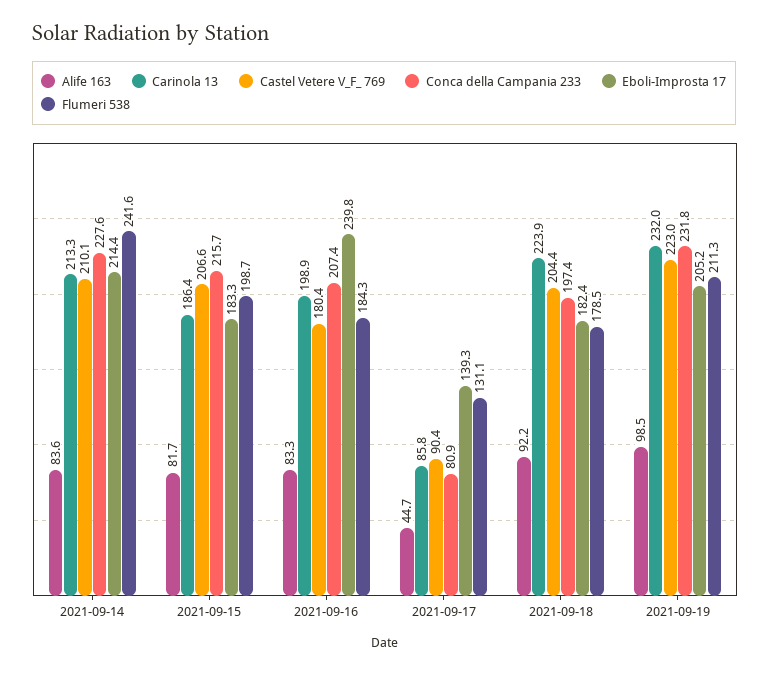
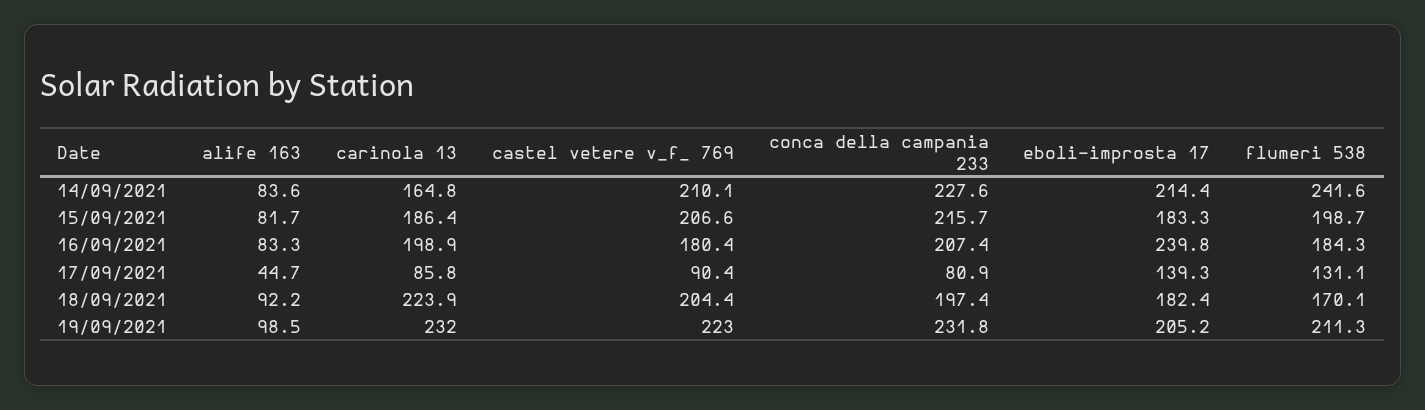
Carinola 13, 2021-09-14: 213.3 -> 164.8
Flumeri 538, 2021-09-18: 178.5 -> 170.1

